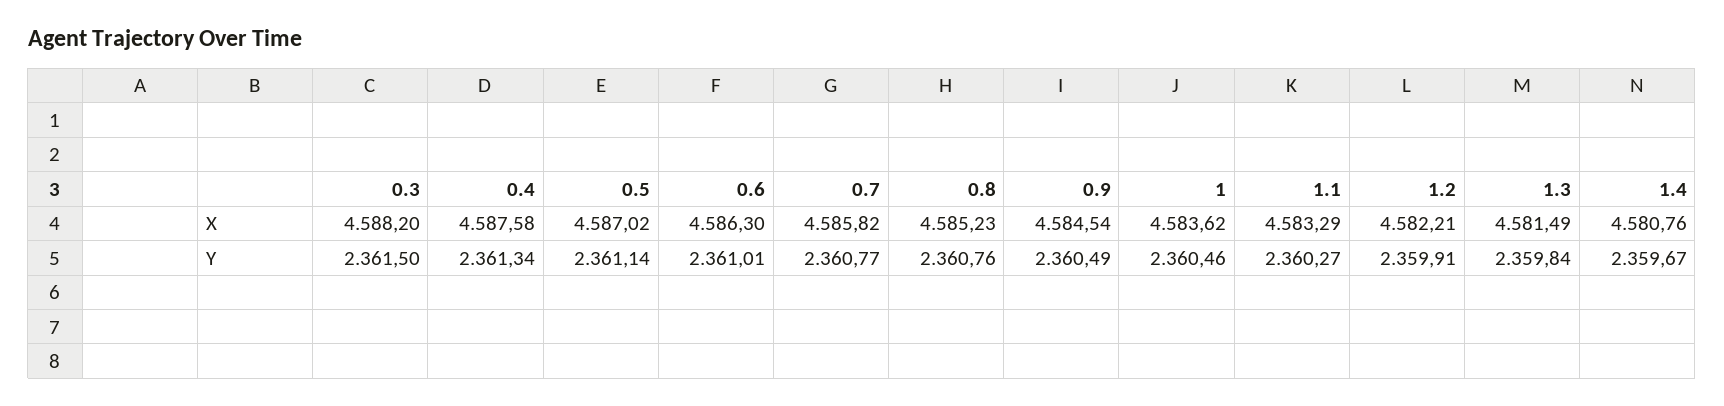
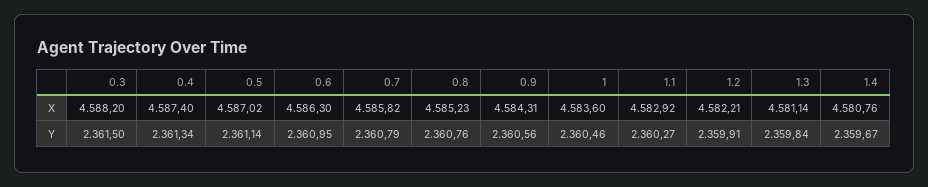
0.4, X: 4587.58 -> 4587.4
0.9, X: 4584.54 -> 4584.31
1, X: 4583.62 -> 4583.6
1.1, X: 4583.29 -> 4582.92
1.3, X: 4581.49 -> 4581.14
0.6, Y: 2361.01 -> 2360.95
0.7, Y: 2360.77 -> 2360.79
0.9, Y: 2360.49 -> 2360.56

